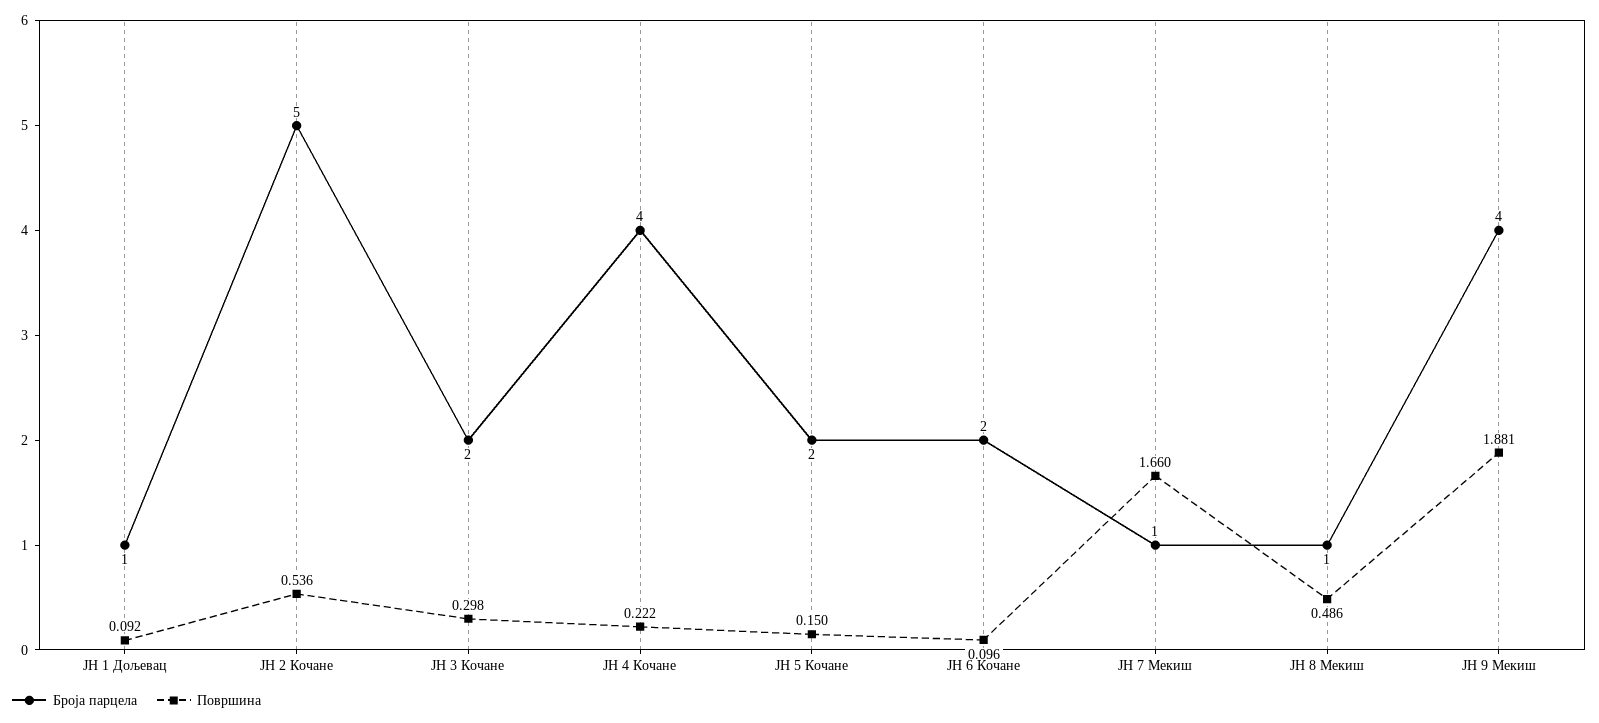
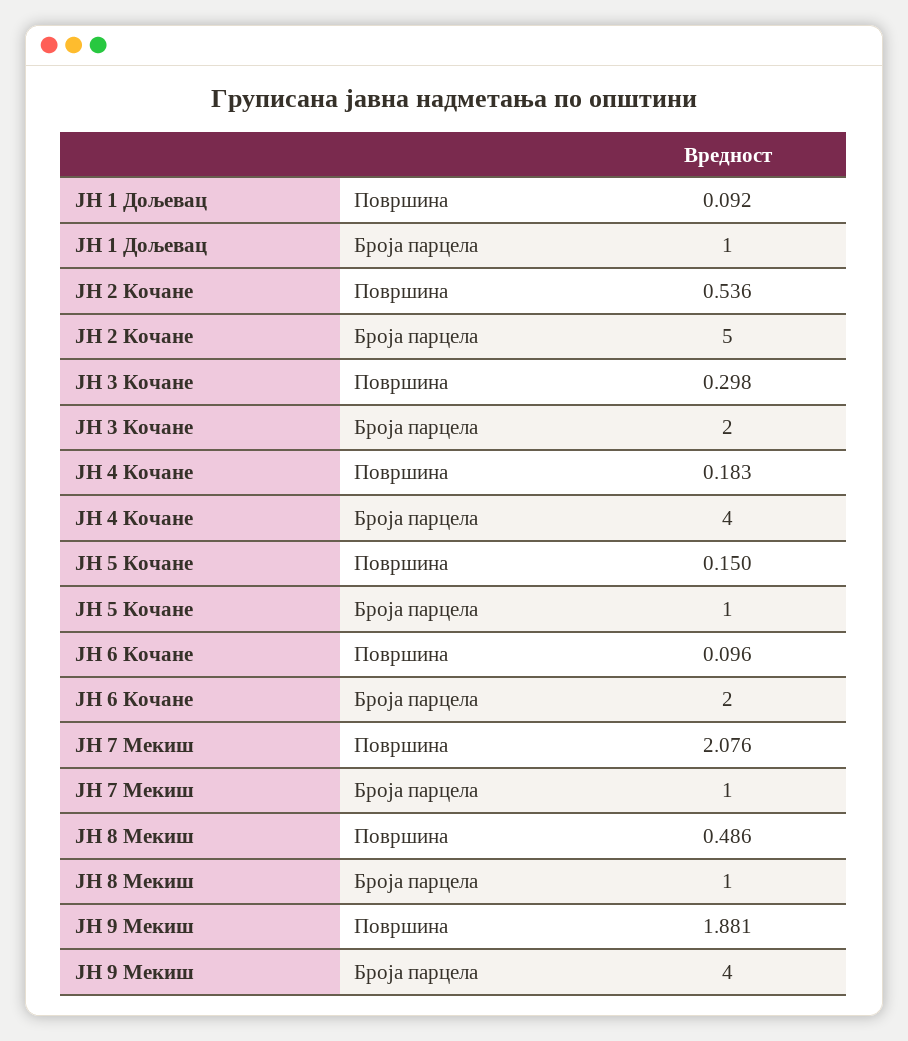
Површина, ЈН 4 Кочане: 0.222 -> 0.183
Броја парцела, ЈН 5 Кочане: 2 -> 1
Површина, ЈН 7 Мекиш: 1.66 -> 2.076

